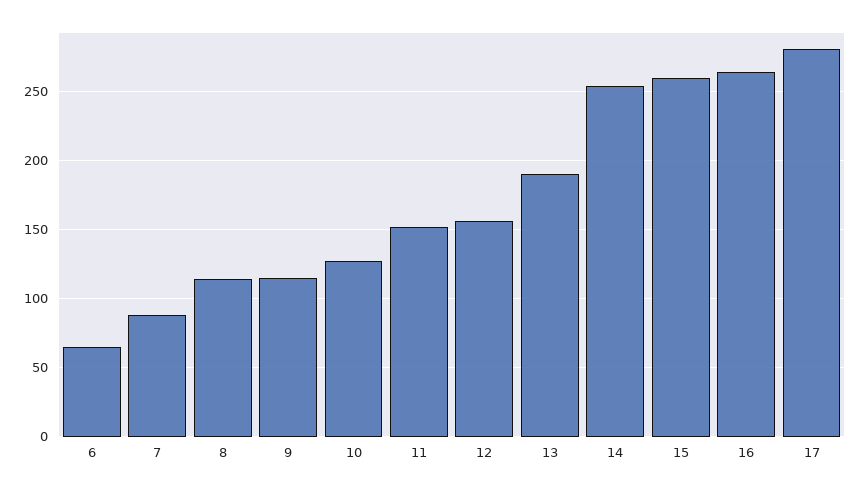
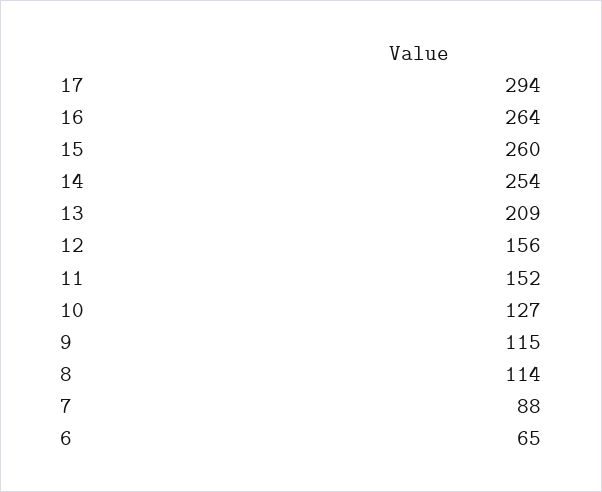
13: 190 -> 209
17: 280 -> 294

